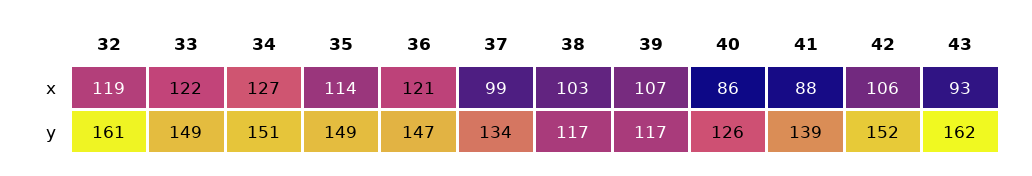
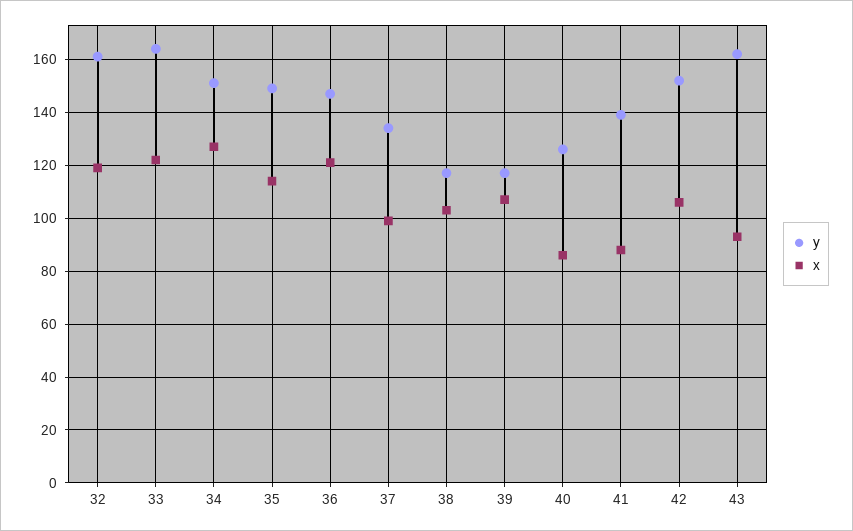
y, 33: 149 -> 165

